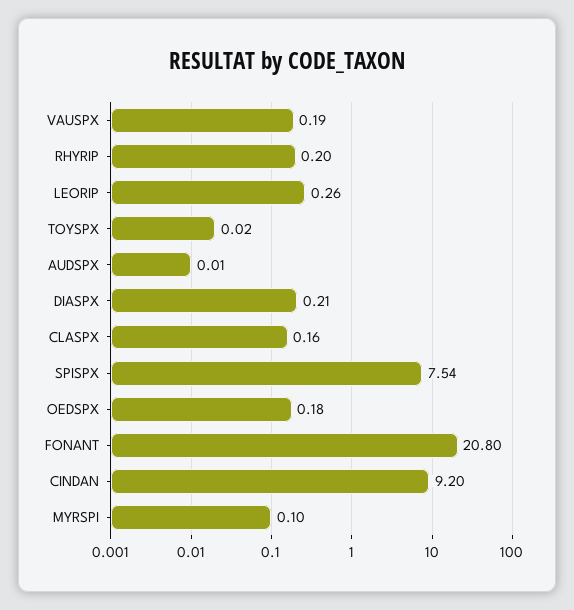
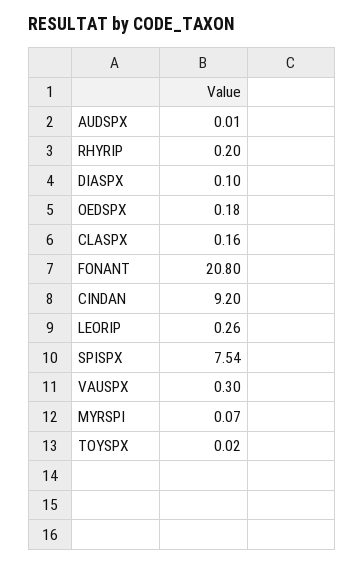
VAUSPX: 0.19 -> 0.3
DIASPX: 0.21 -> 0.1
MYRSPI: 0.1 -> 0.07

